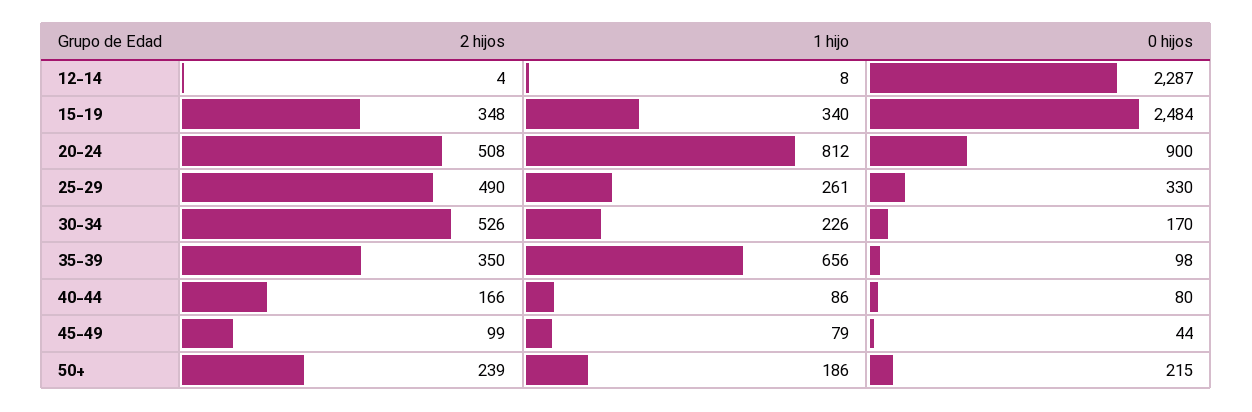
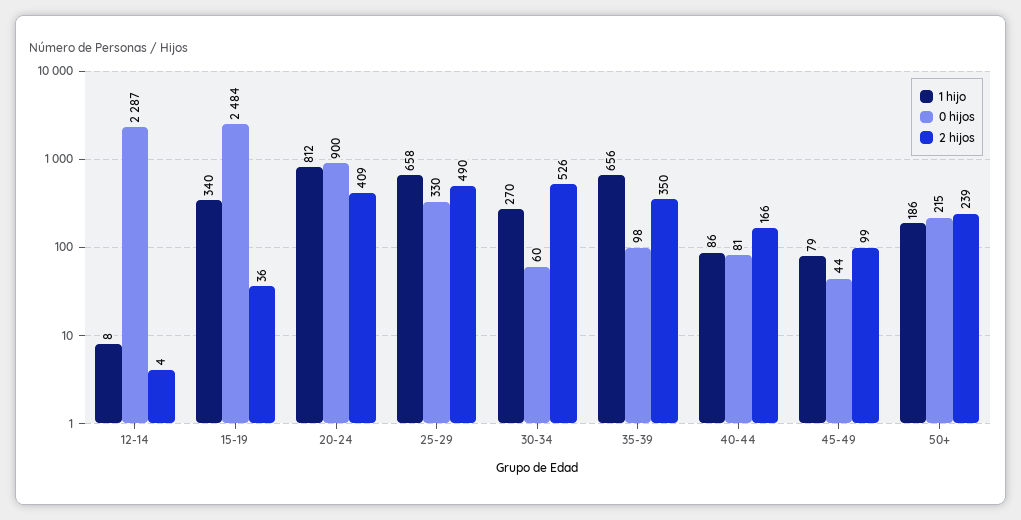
2 hijos, 15-19: 348 -> 36
2 hijos, 20-24: 508 -> 409
1 hijo, 25-29: 261 -> 658
1 hijo, 30-34: 226 -> 270
0 hijos, 30-34: 170 -> 60
0 hijos, 40-44: 80 -> 81

